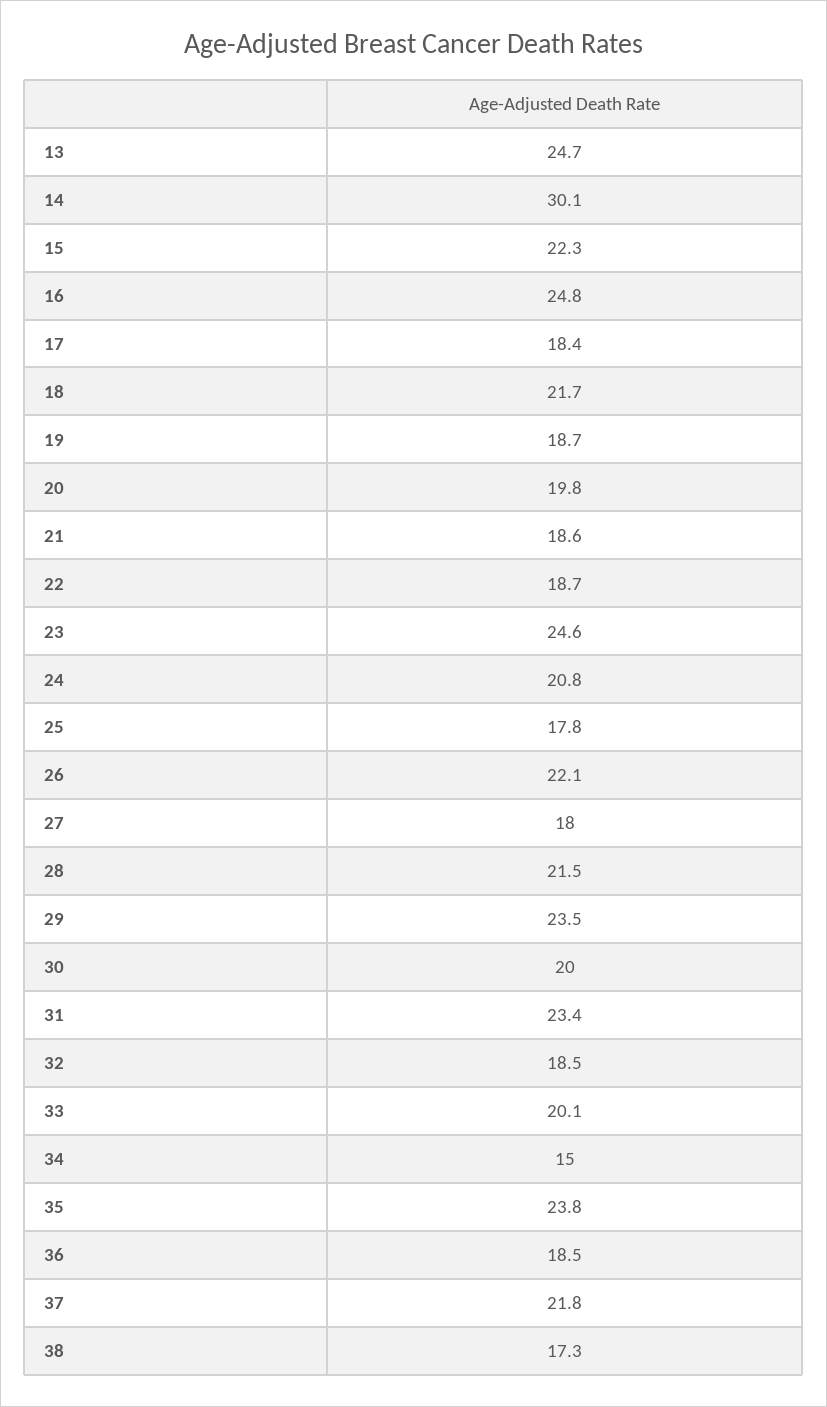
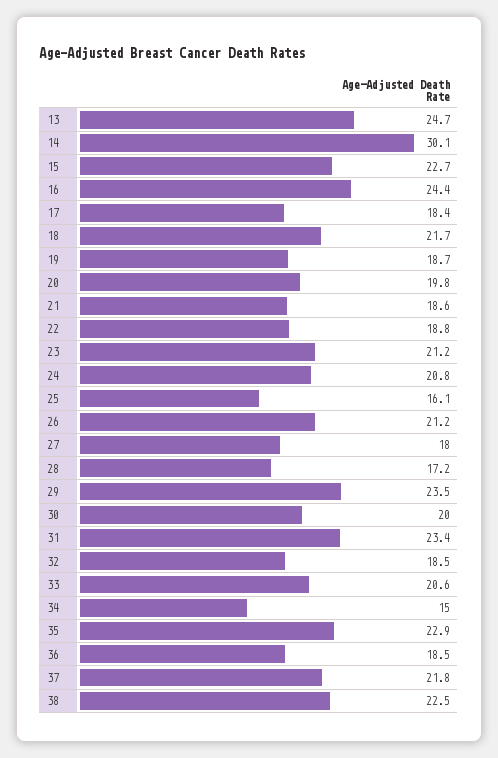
15: 22.3 -> 22.7
16: 24.8 -> 24.4
22: 18.7 -> 18.8
23: 24.6 -> 21.2
25: 17.8 -> 16.1
26: 22.1 -> 21.2
28: 21.5 -> 17.2
33: 20.1 -> 20.6
35: 23.8 -> 22.9
38: 17.3 -> 22.5

